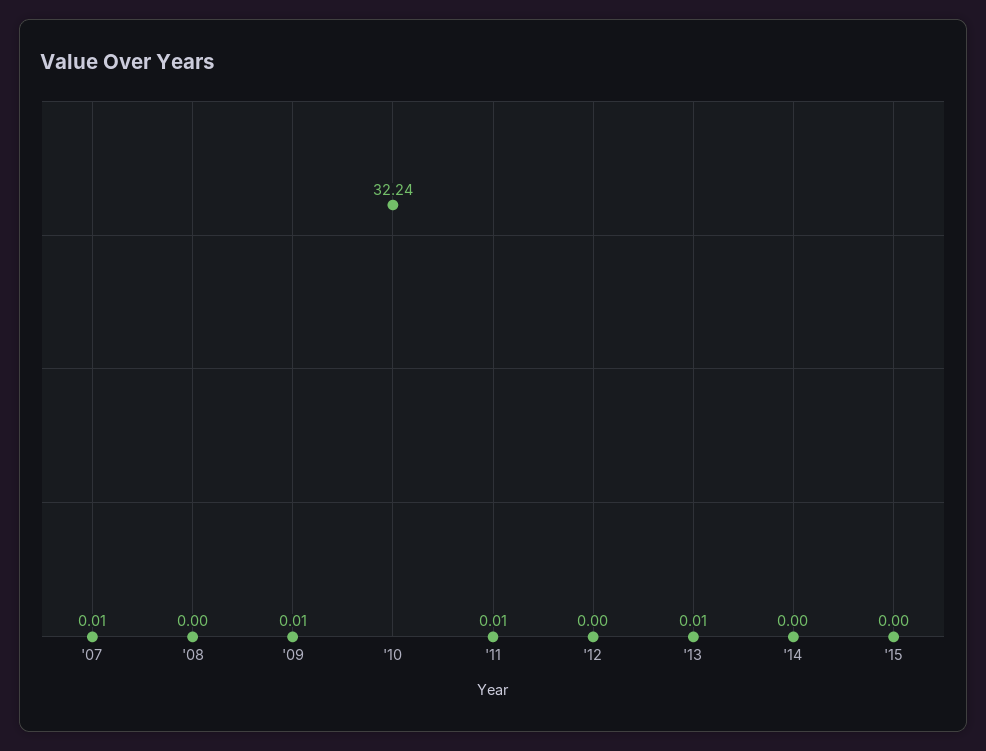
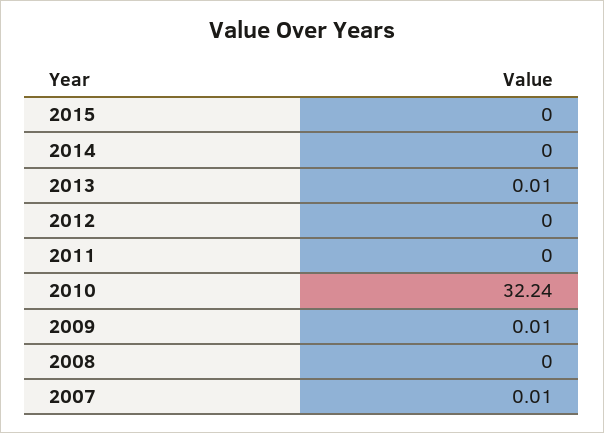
'11: 0.01 -> 0

